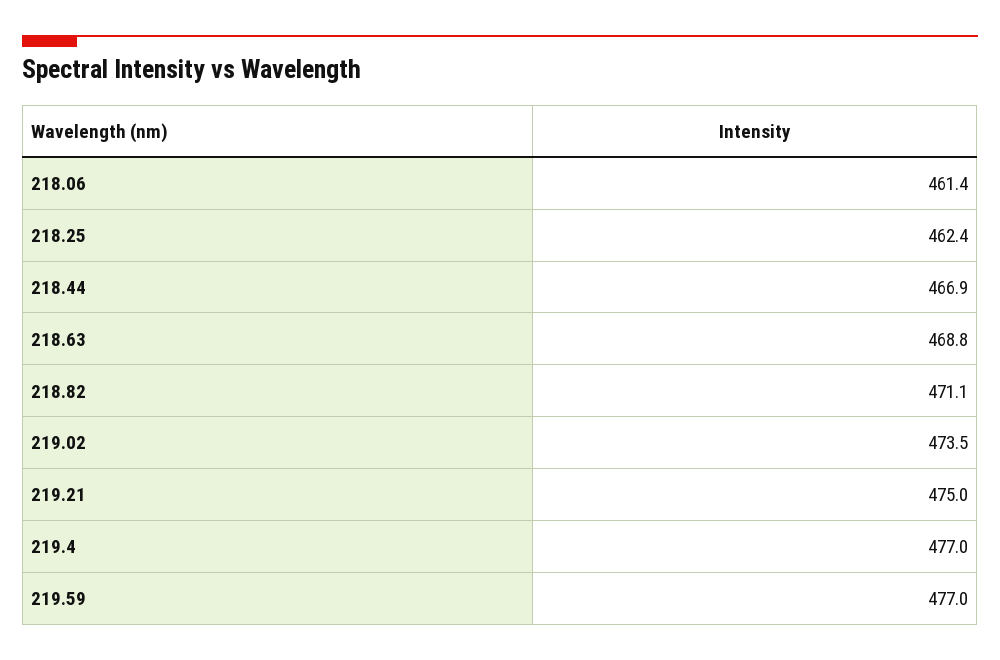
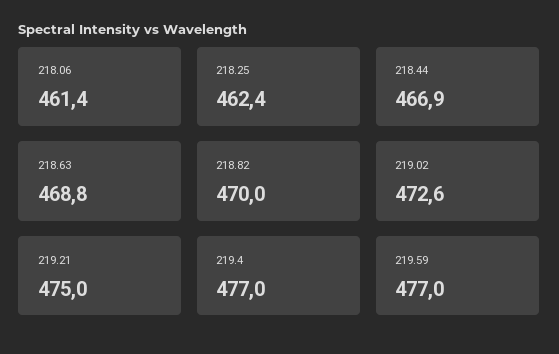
218.82: 471.1 -> 470
219.02: 473.5 -> 472.6

